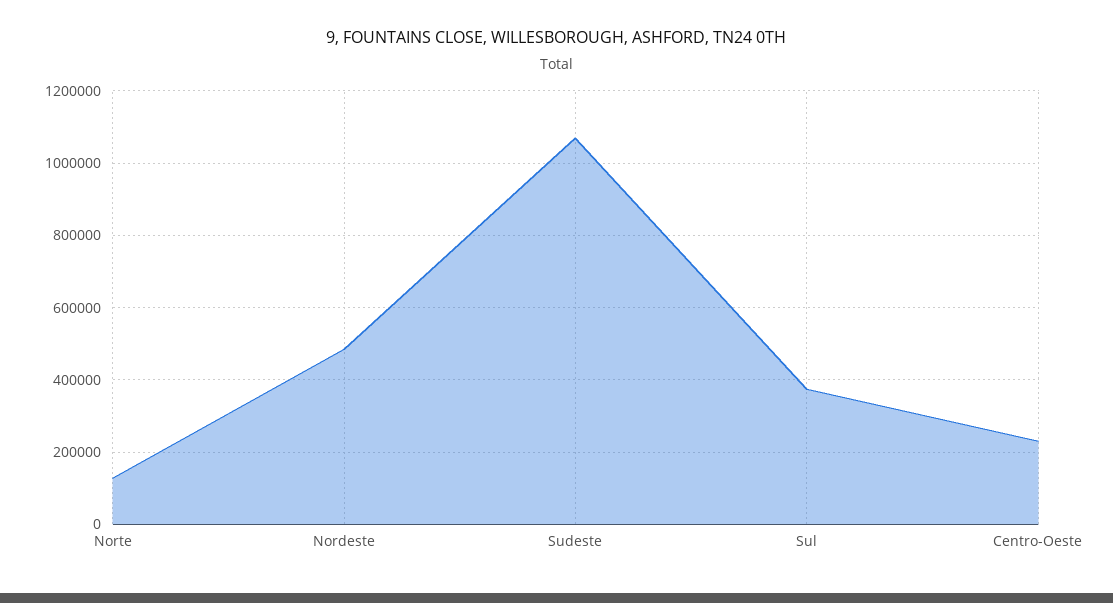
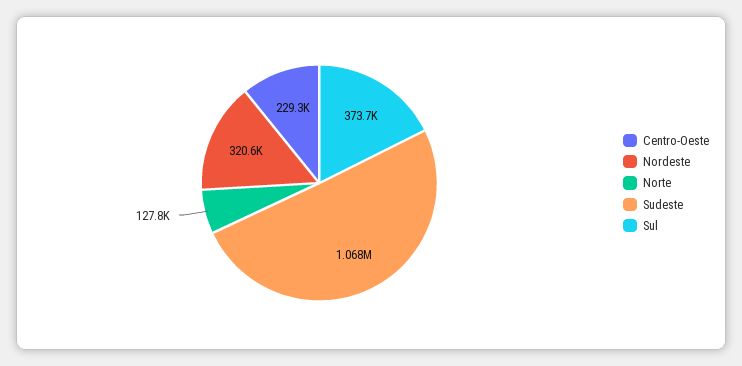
Nordeste: 480000 -> 320600

